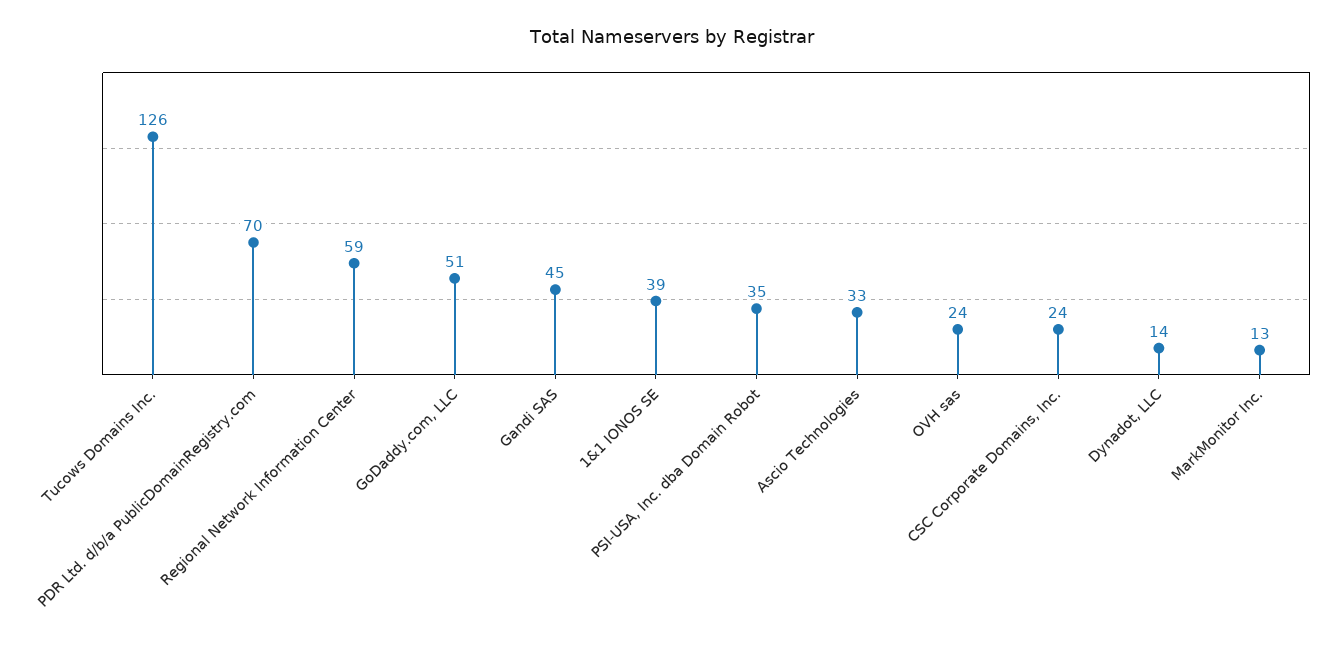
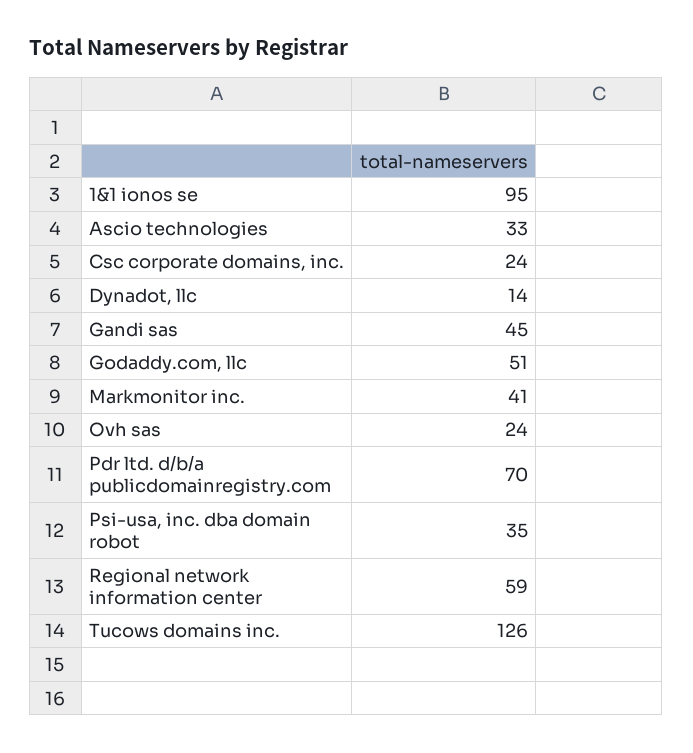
1&1 IONOS SE: 39 -> 95
MarkMonitor Inc.: 13 -> 41

